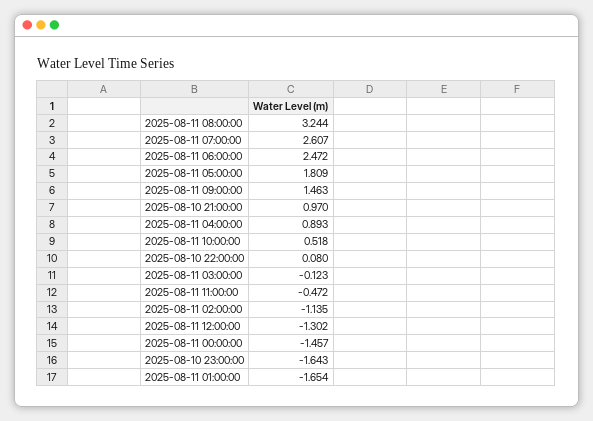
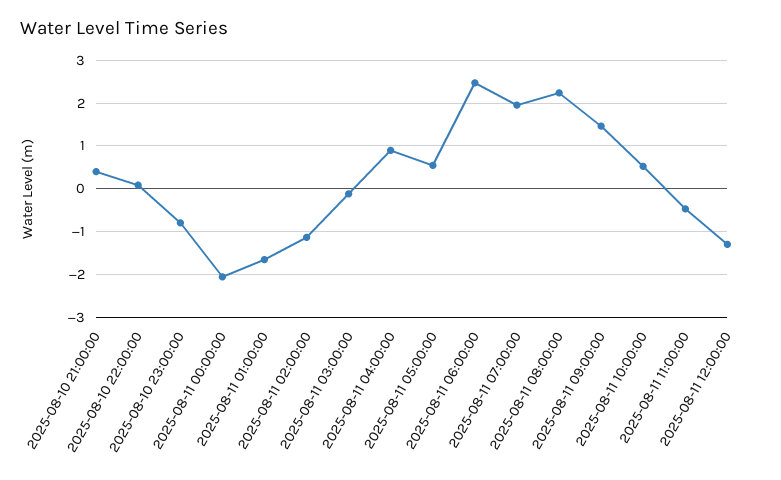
2025-08-11 08:00:00: 3.244 -> 2.2
2025-08-11 07:00:00: 2.607 -> 2
2025-08-11 05:00:00: 1.809 -> 0.6
2025-08-10 21:00:00: 0.97 -> 0.4
2025-08-11 00:00:00: -1.457 -> -2
2025-08-10 23:00:00: -1.643 -> -0.8

